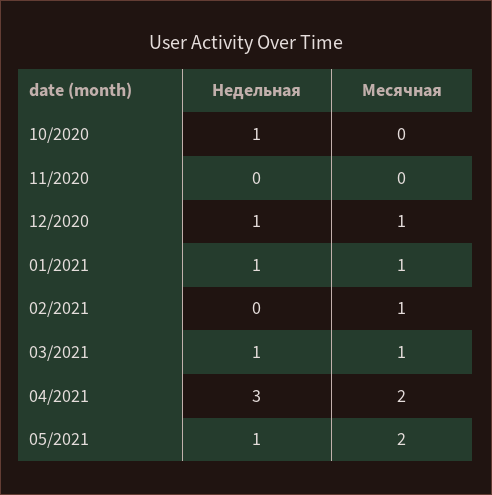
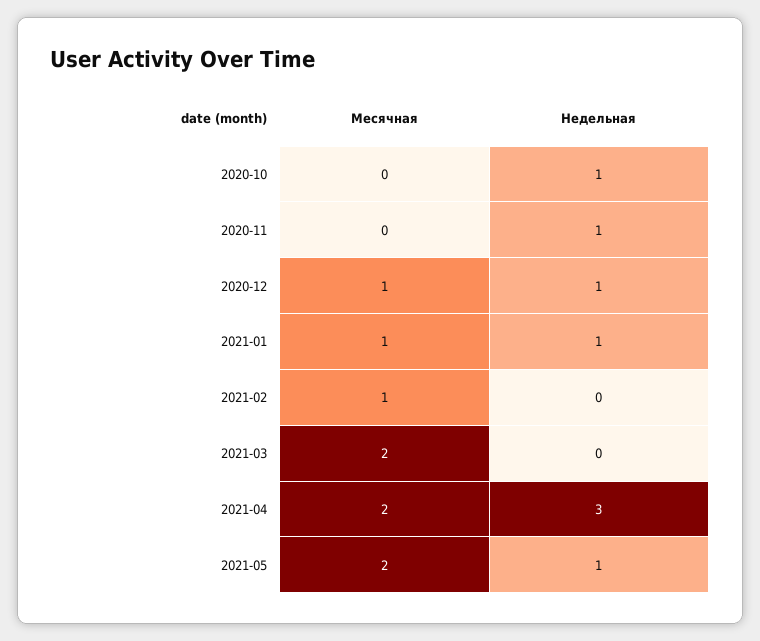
Недельная, 11/2020: 0 -> 1
Недельная, 03/2021: 1 -> 0
Месячная, 03/2021: 1 -> 2

